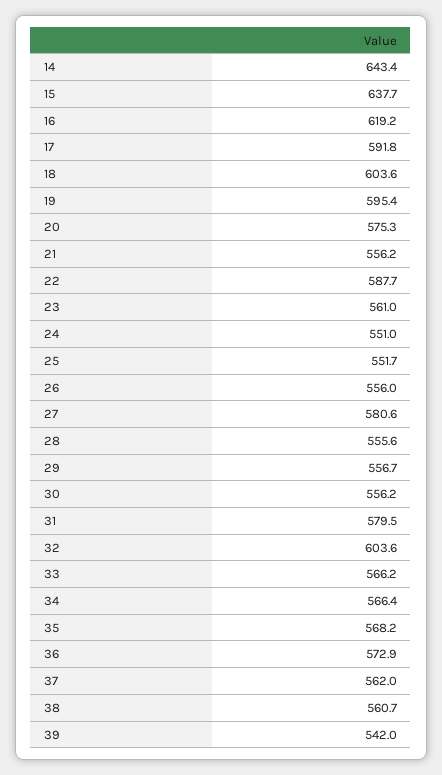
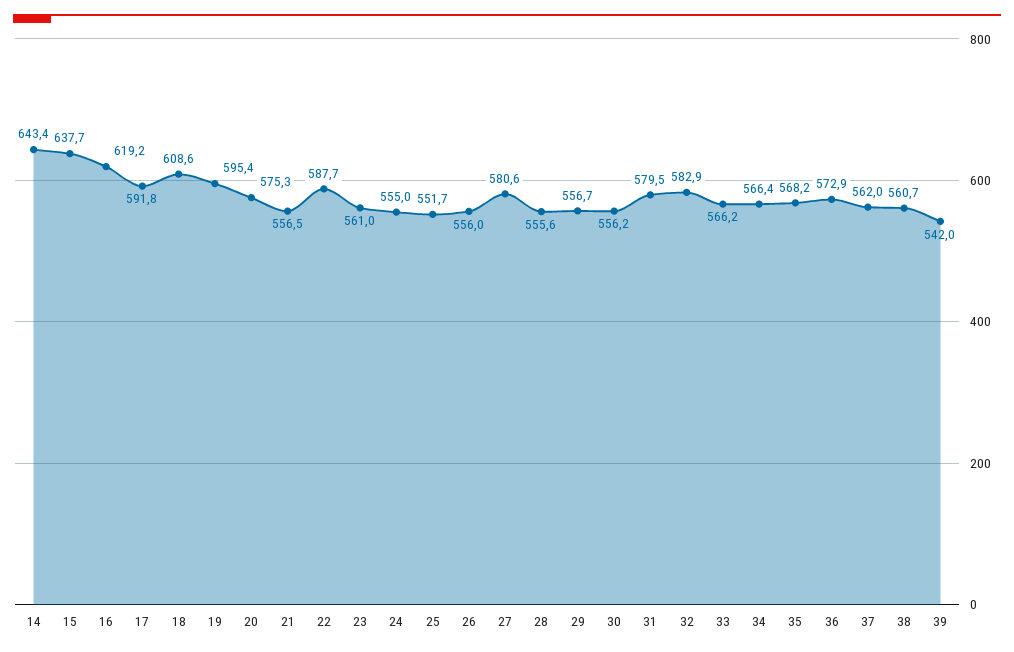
18: 603.6 -> 608.6
21: 556.2 -> 556.5
24: 551 -> 555
32: 603.6 -> 582.9

